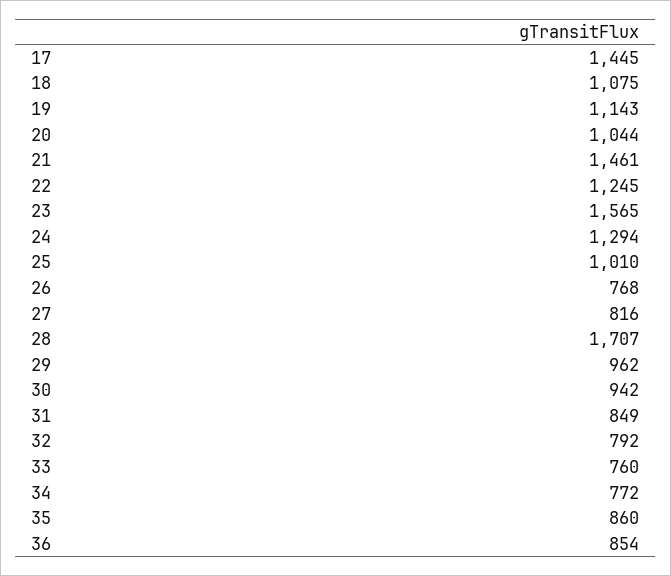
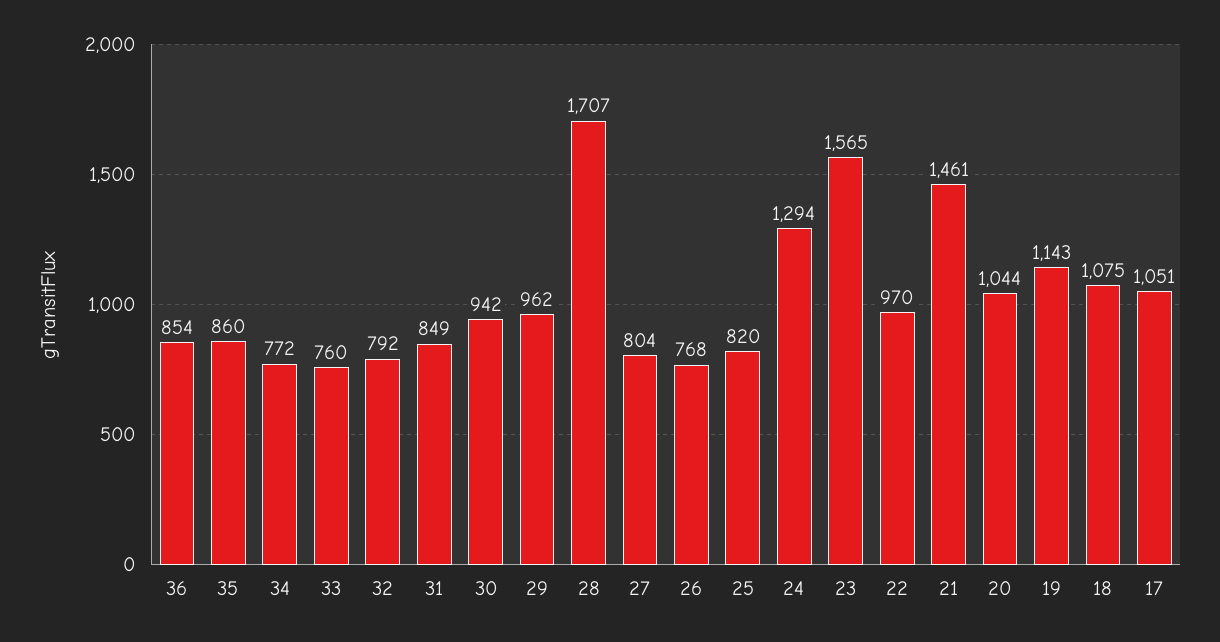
17: 1445 -> 1051
22: 1245 -> 970
25: 1010 -> 820
27: 816 -> 804

